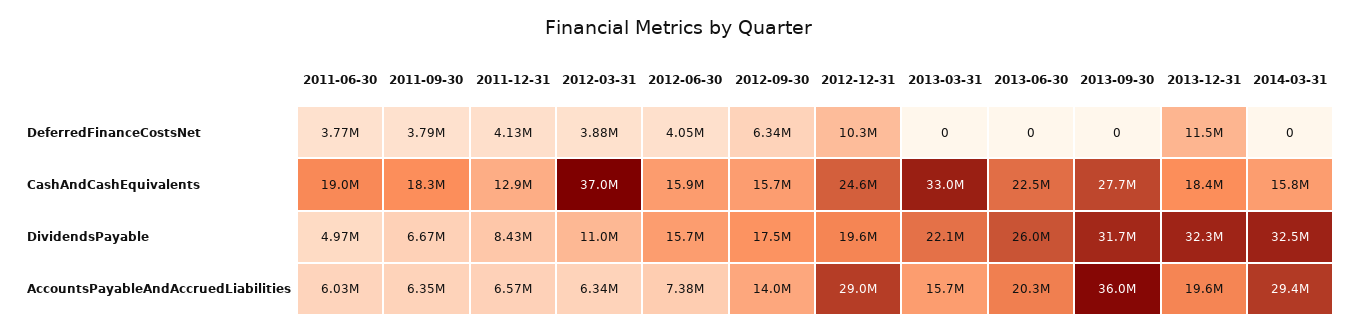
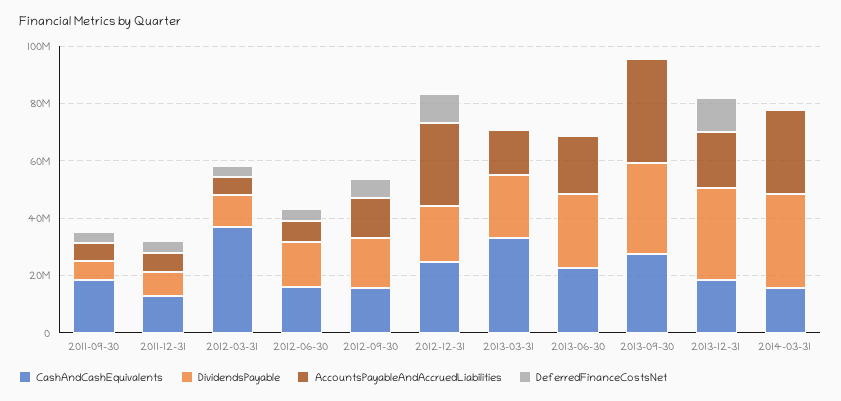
DeferredFinanceCostsNet, 2011-06-30: 3770000 -> none
CashAndCashEquivalents, 2011-06-30: 19000000 -> none
DividendsPayable, 2011-06-30: 4970000 -> none
AccountsPayableAndAccruedLiabilities, 2011-06-30: 6030000 -> none

